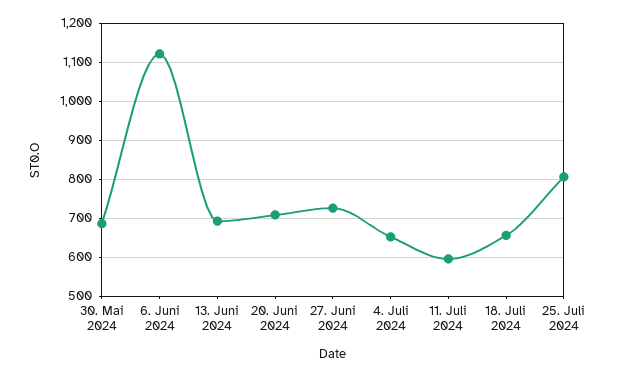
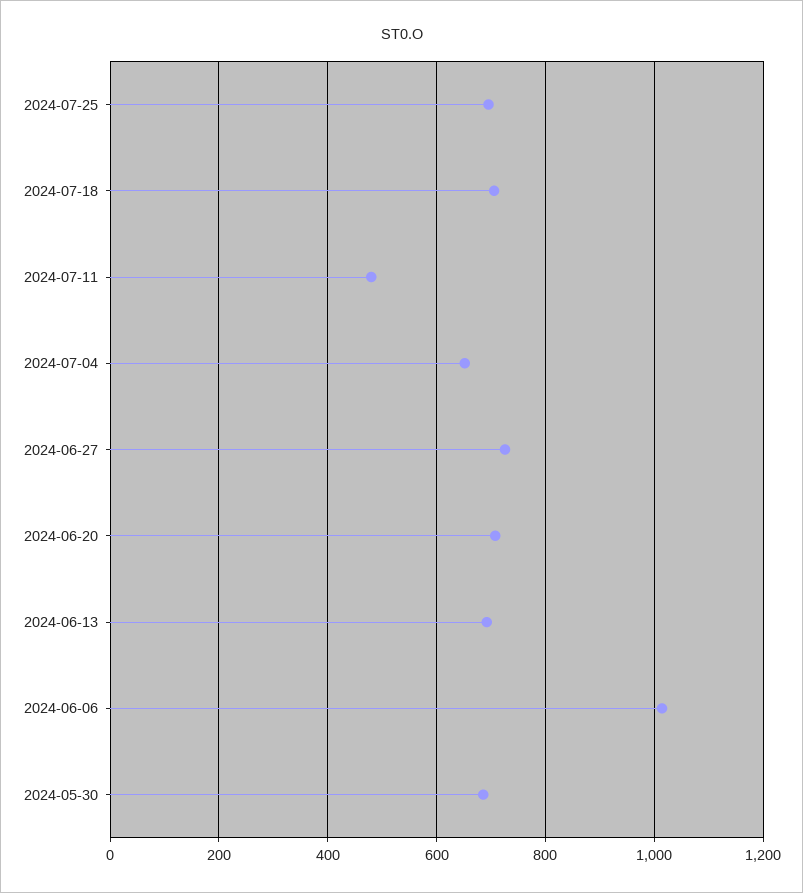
6. Juni 2024: 1120 -> 1020
11. Juli 2024: 600 -> 480
18. Juli 2024: 660 -> 700
25. Juli 2024: 800 -> 700

